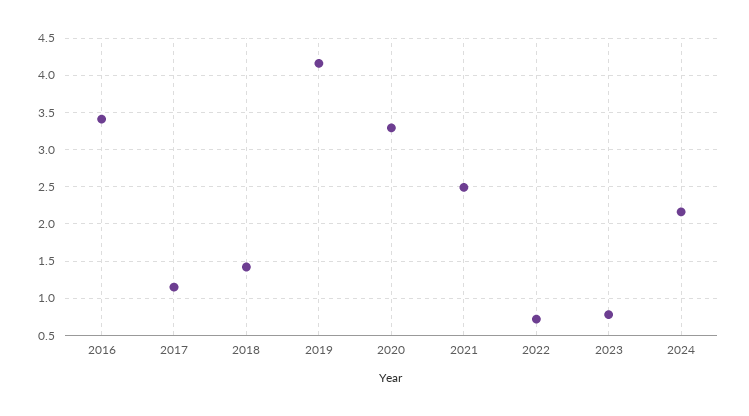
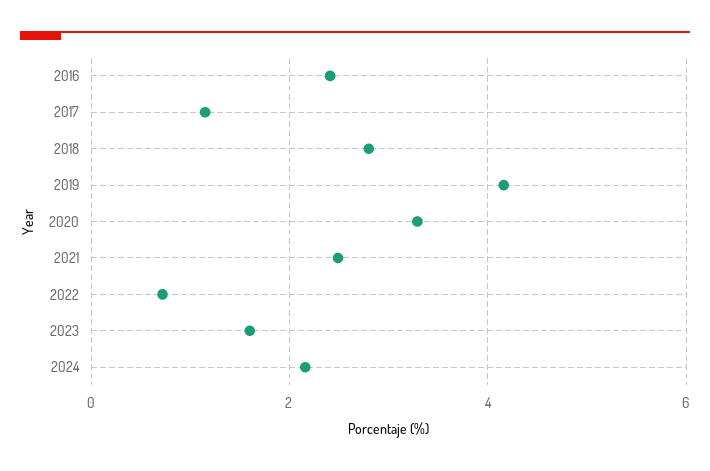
2016: 3.4 -> 2.4
2018: 1.4 -> 2.8
2023: 0.8 -> 1.6

